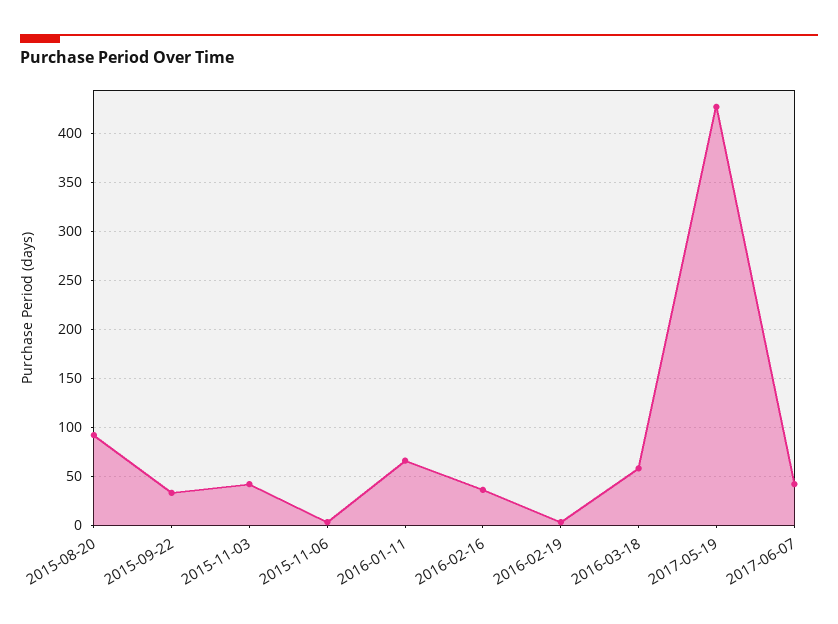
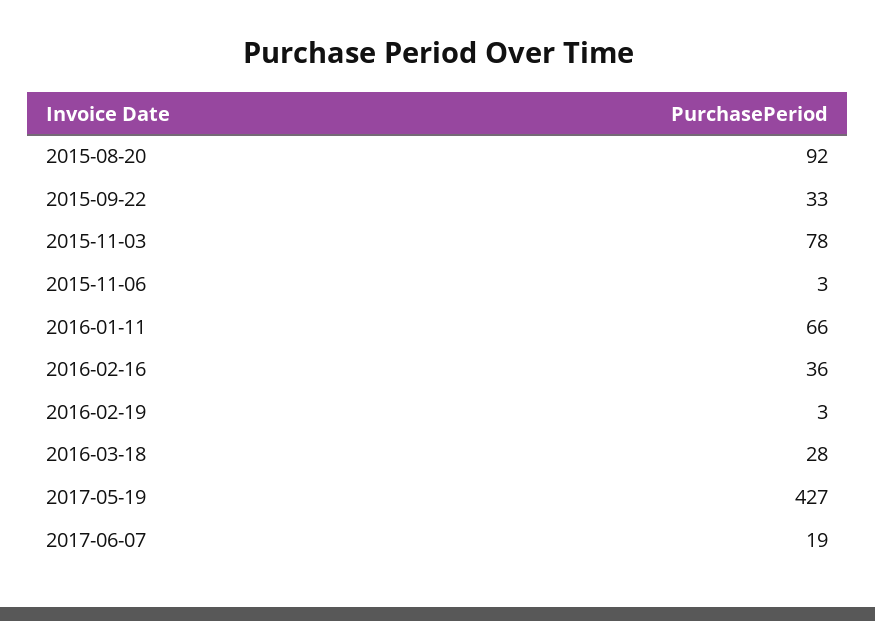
2015-11-03: 40 -> 78
2016-03-18: 60 -> 28
2017-06-07: 40 -> 19

